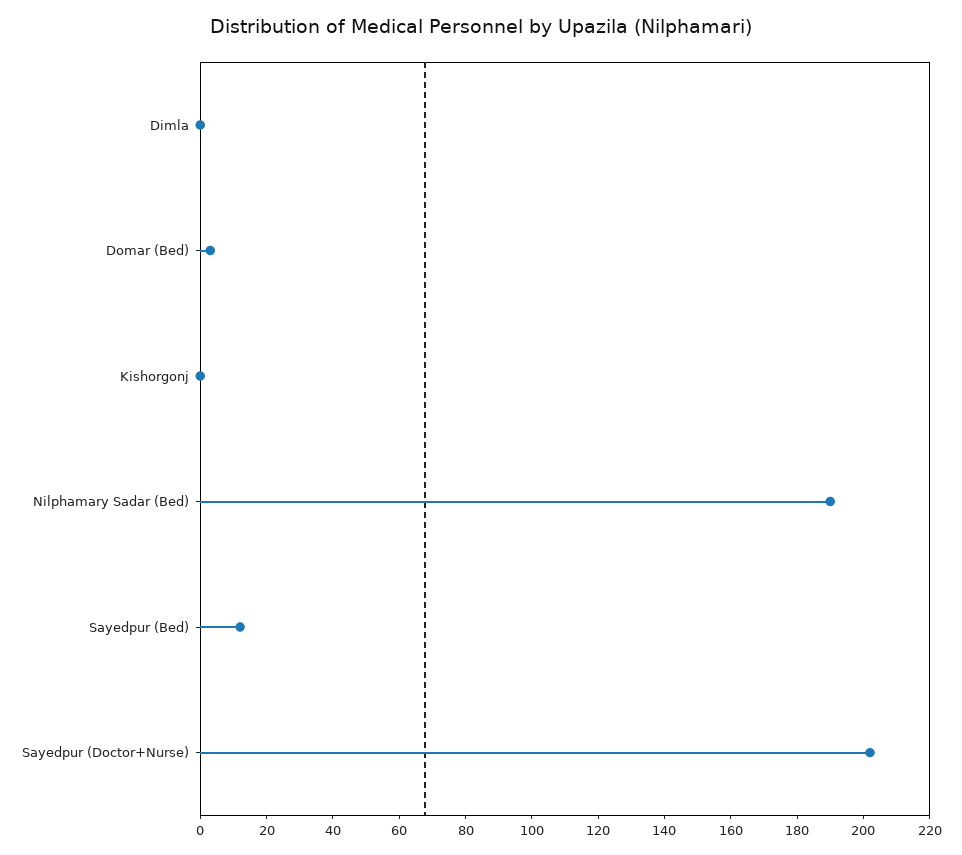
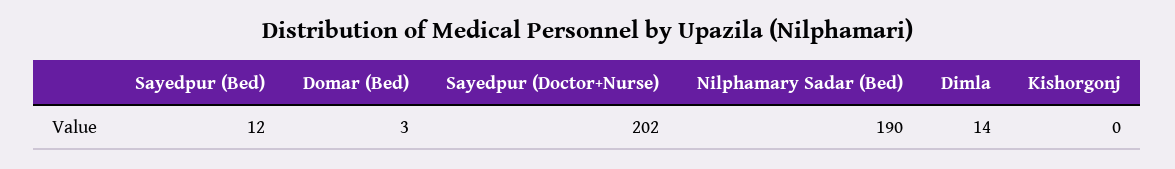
Dimla: 0 -> 14

